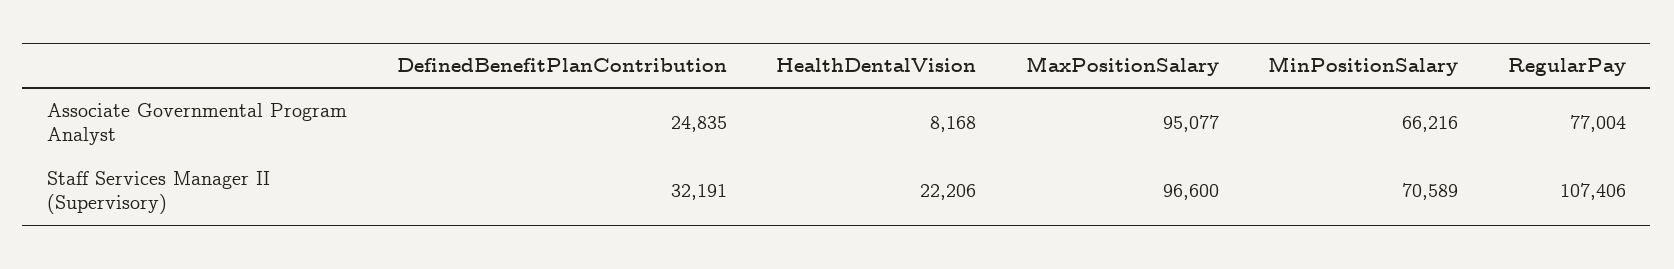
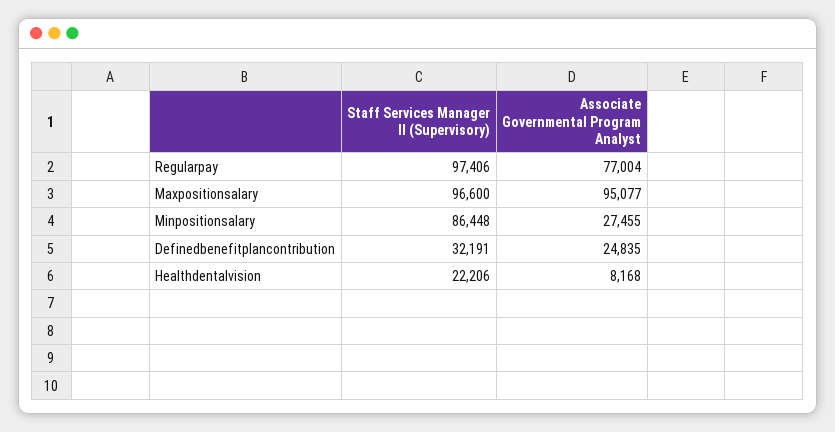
MinPositionSalary, Associate Governmental Program Analyst: 66216 -> 27455
MinPositionSalary, Staff Services Manager II (Supervisory): 70589 -> 86448
RegularPay, Staff Services Manager II (Supervisory): 107406 -> 97406

